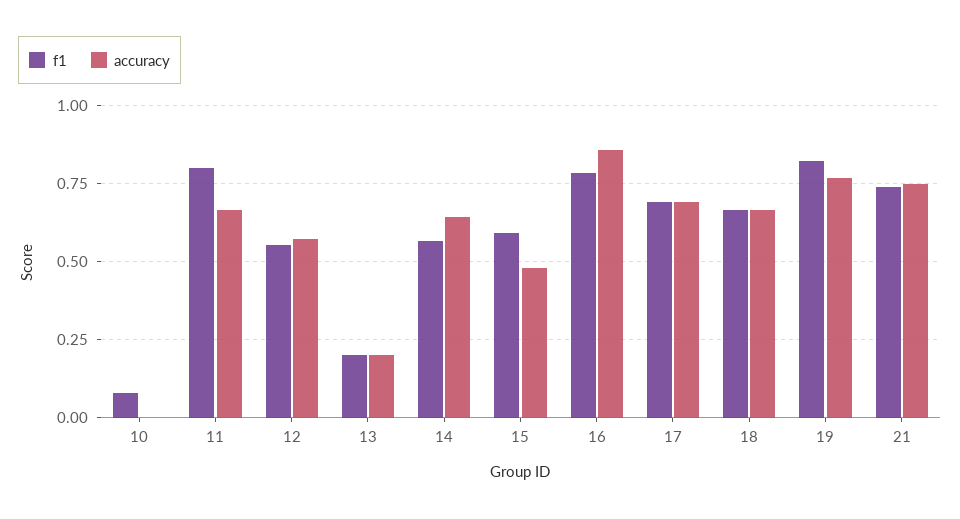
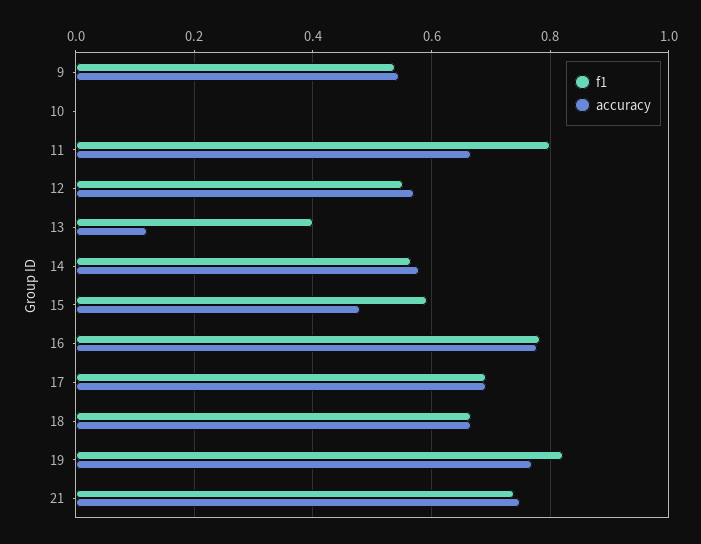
f1, 10: 0.075 -> 0
f1, 13: 0.2 -> 0.4
accuracy, 13: 0.2 -> 0.12
accuracy, 14: 0.65 -> 0.58
accuracy, 16: 0.85 -> 0.78
f1, 9: none -> 0.54
accuracy, 9: none -> 0.54

